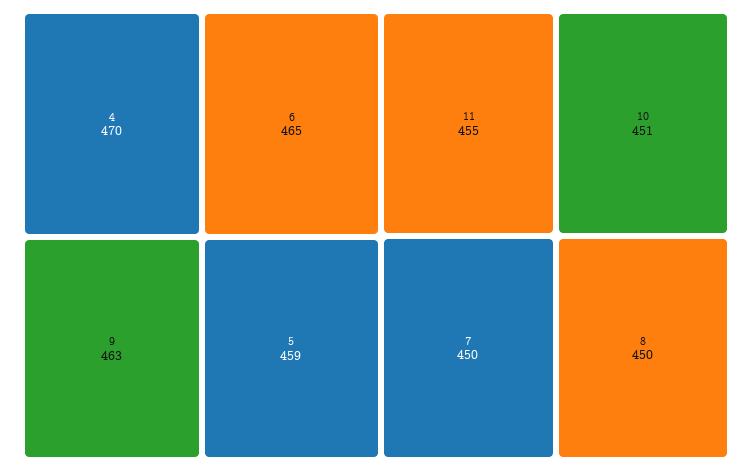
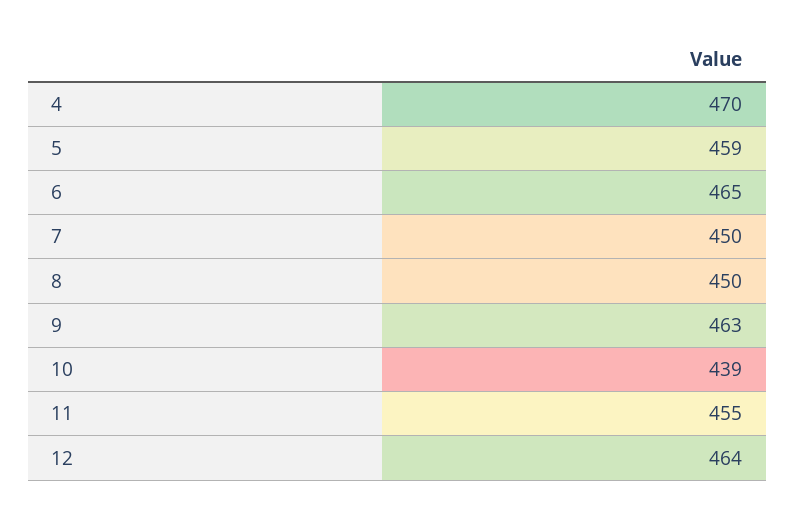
10: 451 -> 439
12: none -> 464

